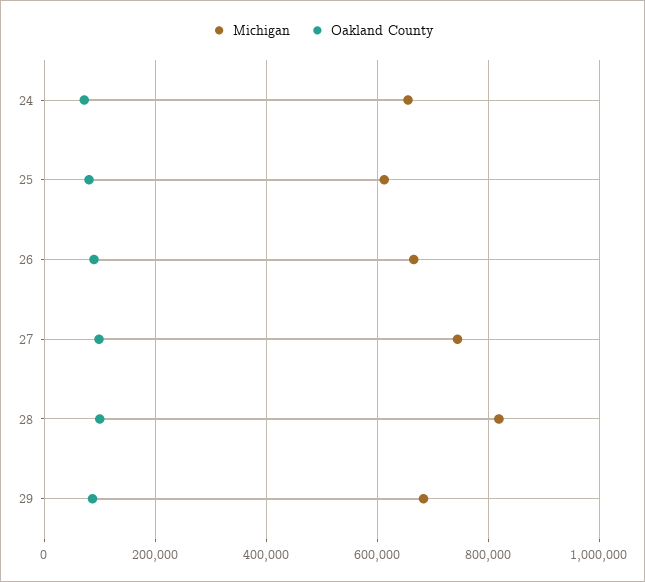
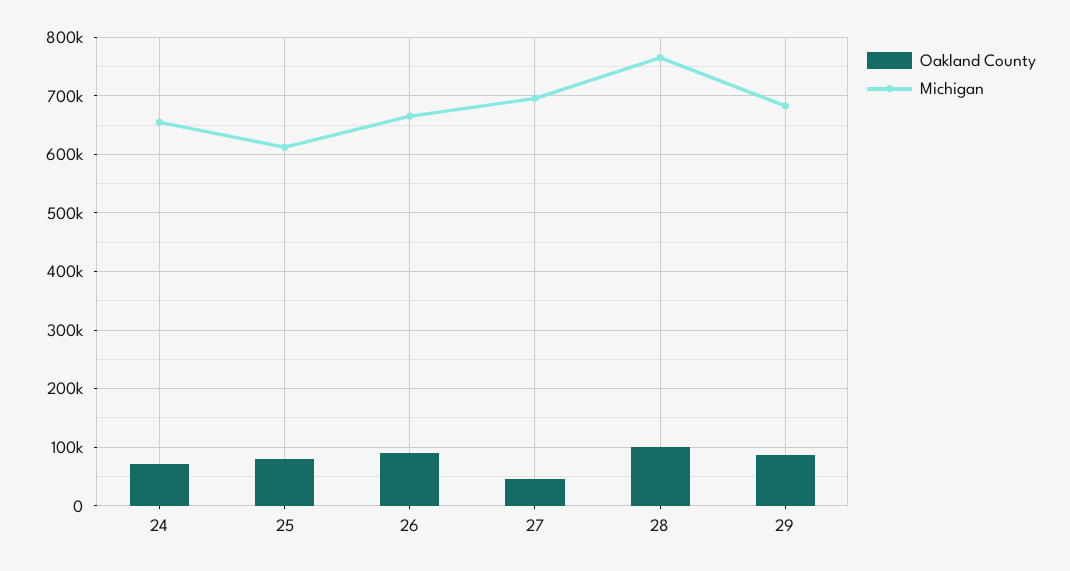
Michigan, 27: 740000 -> 700000
Oakland County, 27: 100000 -> 40000
Michigan, 28: 820000 -> 760000

